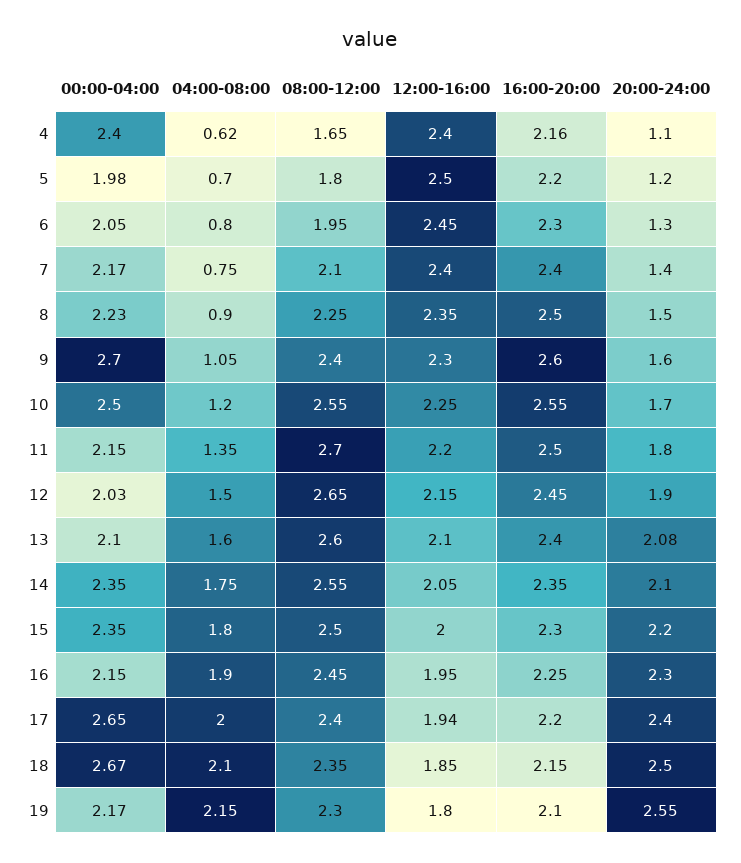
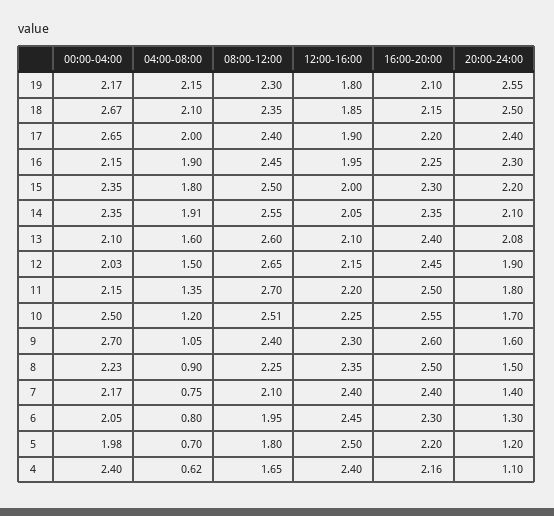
08:00-12:00, 10: 2.55 -> 2.51
04:00-08:00, 14: 1.75 -> 1.91
12:00-16:00, 17: 1.94 -> 1.9

